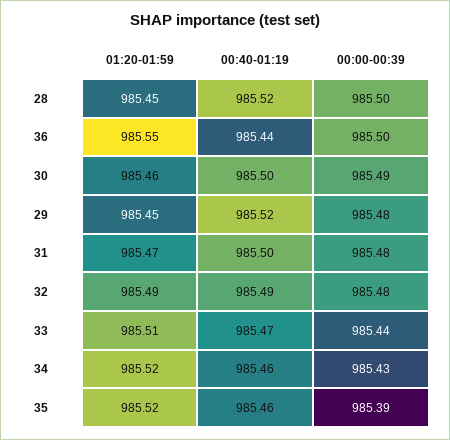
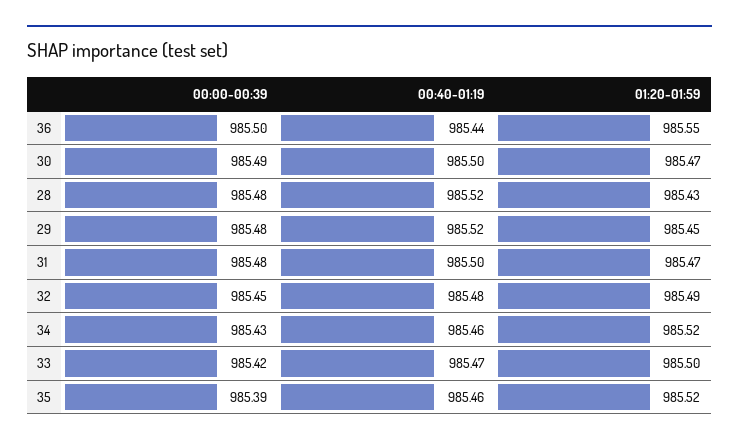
01:20-01:59, 28: 985.45 -> 985.43
00:00-00:39, 28: 985.5 -> 985.48
01:20-01:59, 30: 985.46 -> 985.47
00:40-01:19, 32: 985.49 -> 985.48
00:00-00:39, 32: 985.48 -> 985.45
01:20-01:59, 33: 985.51 -> 985.5
00:00-00:39, 33: 985.44 -> 985.42

